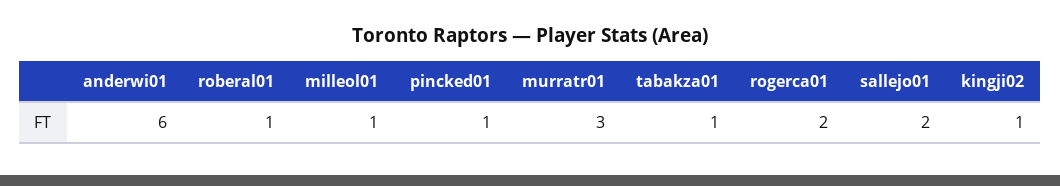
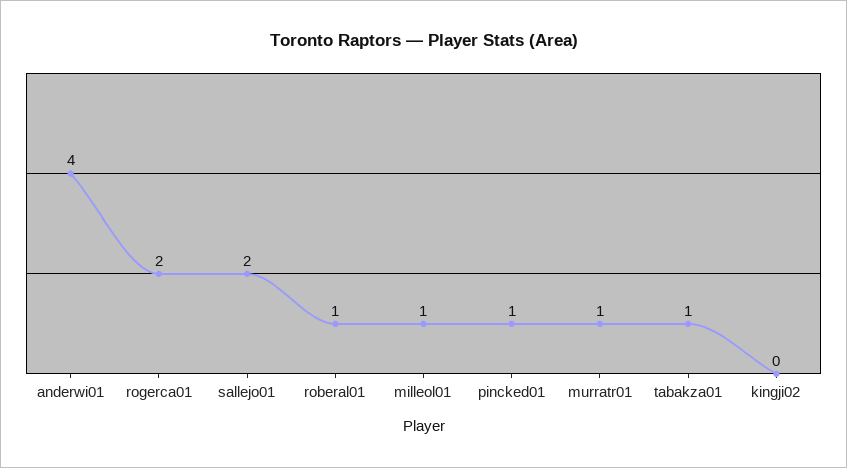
anderwi01: 6 -> 4
murratr01: 3 -> 1
kingji02: 1 -> 0

